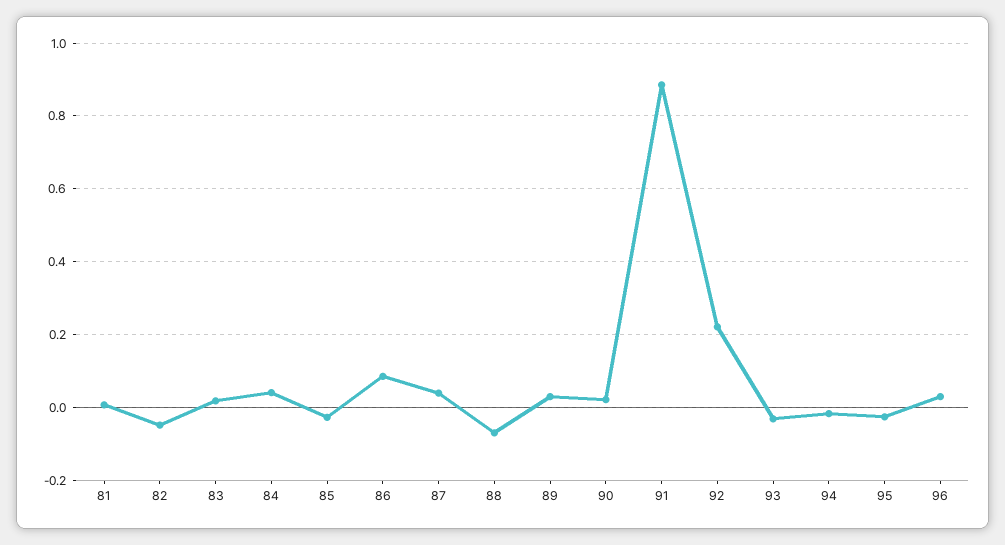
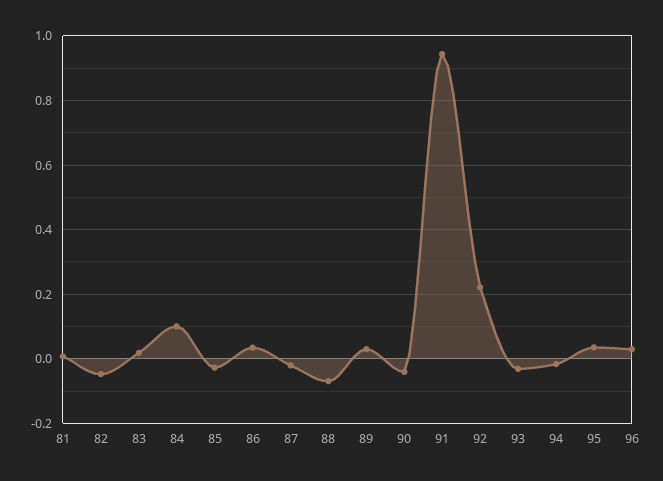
84: 0.04 -> 0.1
86: 0.08 -> 0.04
87: 0.04 -> -0.02
90: 0.02 -> -0.04
91: 0.88 -> 0.94
95: -0.02 -> 0.04

